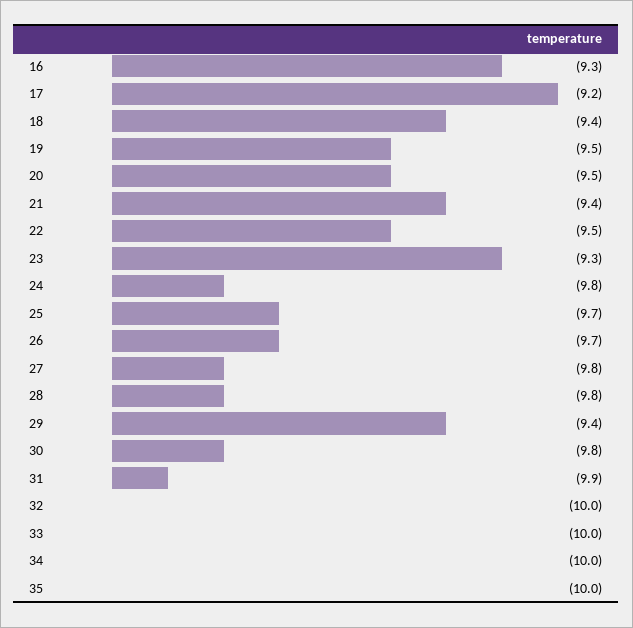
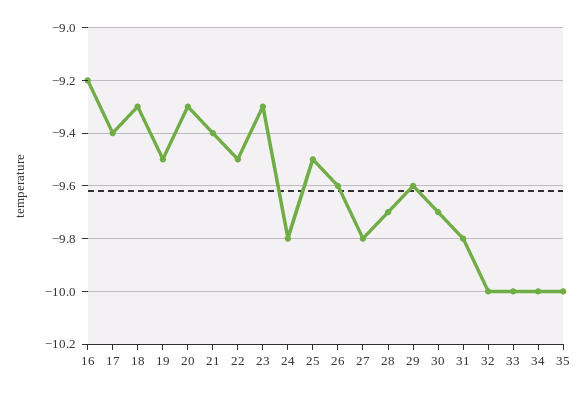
16: -9.3 -> -9.2
17: -9.2 -> -9.4
18: -9.4 -> -9.3
20: -9.5 -> -9.3
25: -9.7 -> -9.5
26: -9.7 -> -9.6
28: -9.8 -> -9.7
29: -9.4 -> -9.6
30: -9.8 -> -9.7
31: -9.9 -> -9.8

